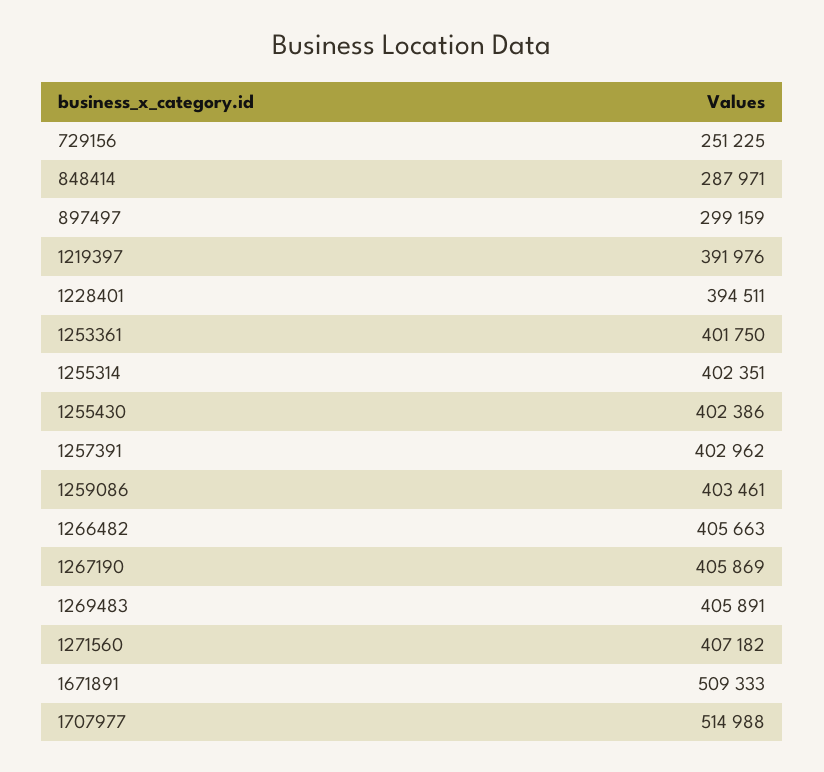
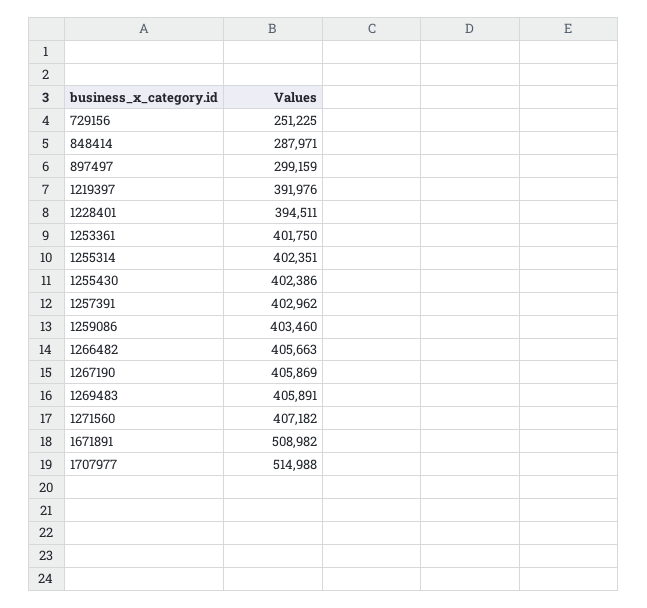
1259086: 403461 -> 403460
1671891: 509333 -> 508982

